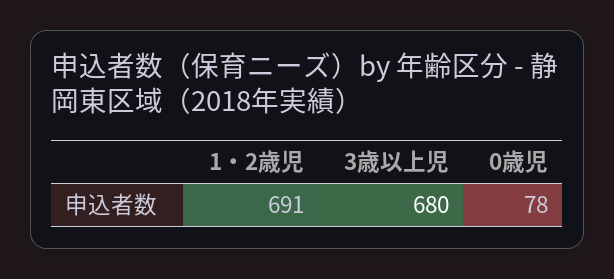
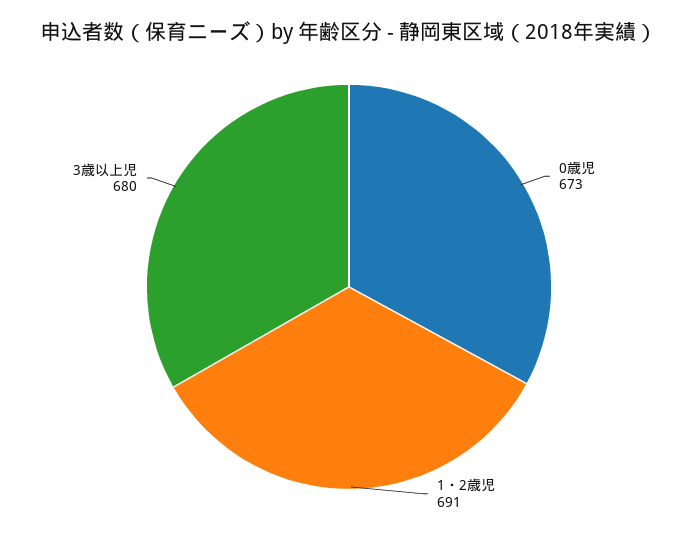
0歳児: 78 -> 673

